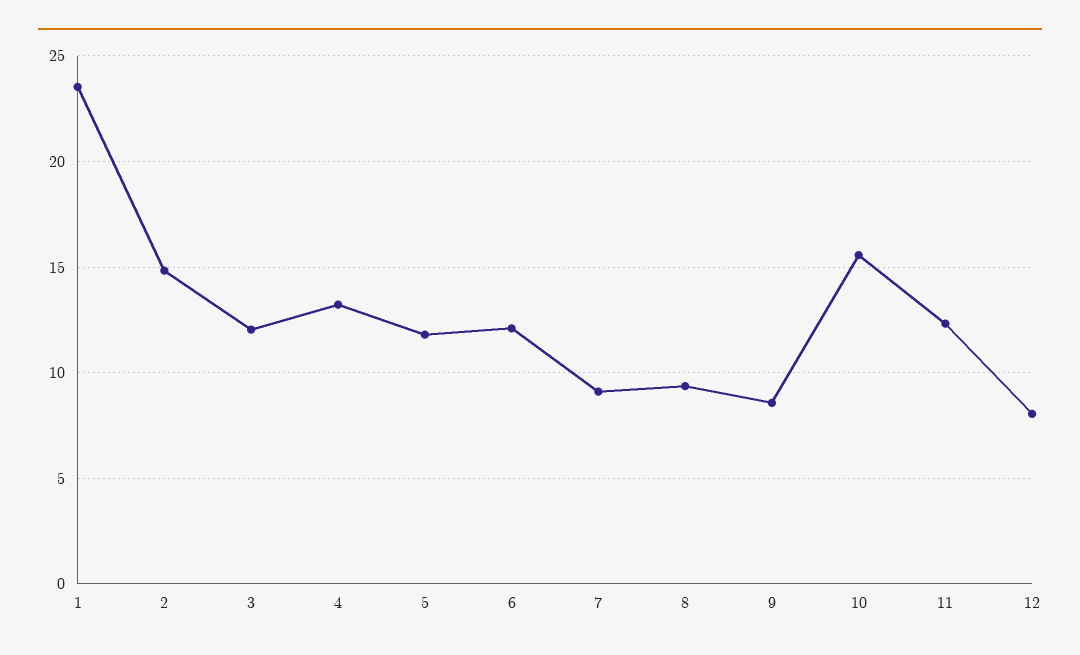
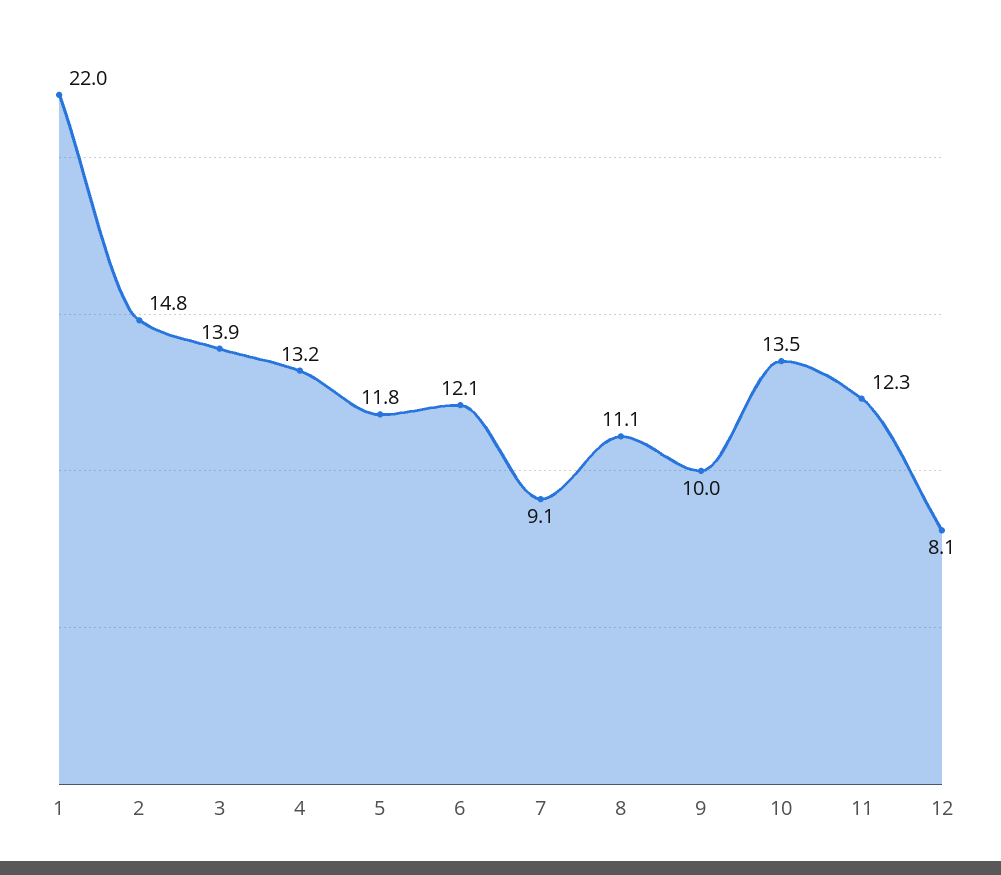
1: 23.5 -> 22
3: 12 -> 13.9
8: 9.5 -> 11.1
9: 8.5 -> 10
10: 15.5 -> 13.5

